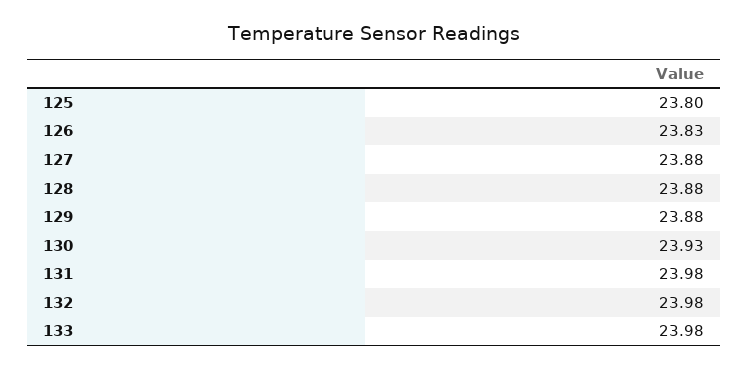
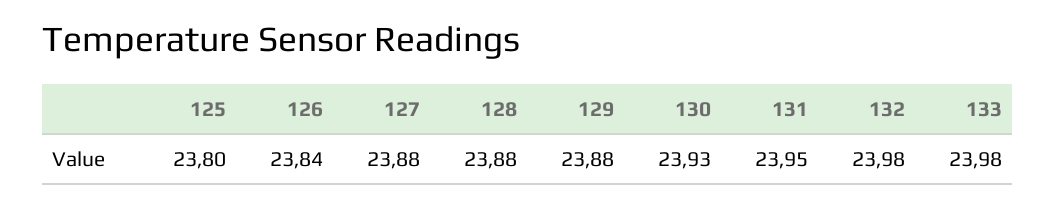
126: 23.83 -> 23.84
131: 23.98 -> 23.95

